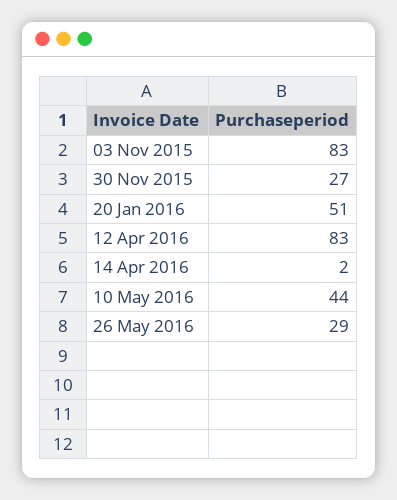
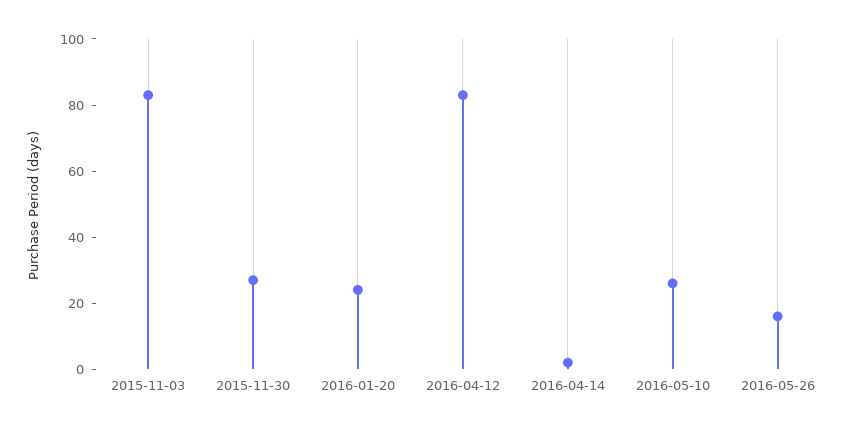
20 Jan 2016: 51 -> 25
10 May 2016: 44 -> 25
26 May 2016: 29 -> 15

